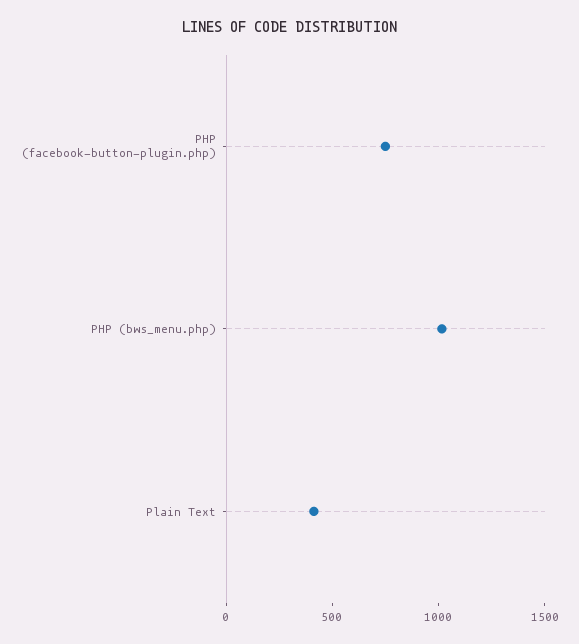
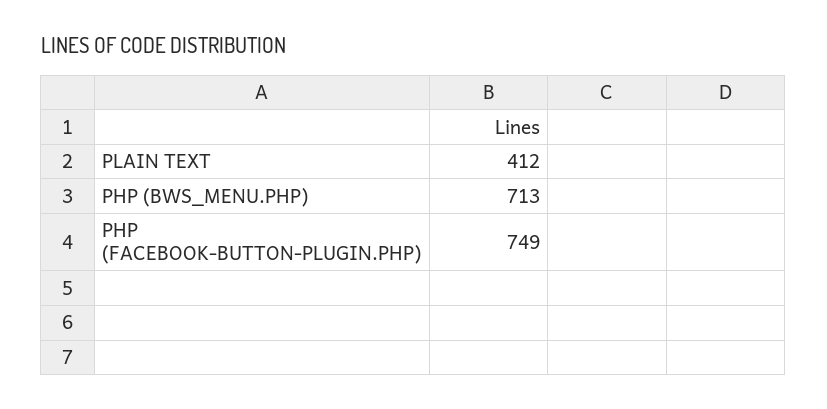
PHP (bws_menu.php): 1000 -> 713

